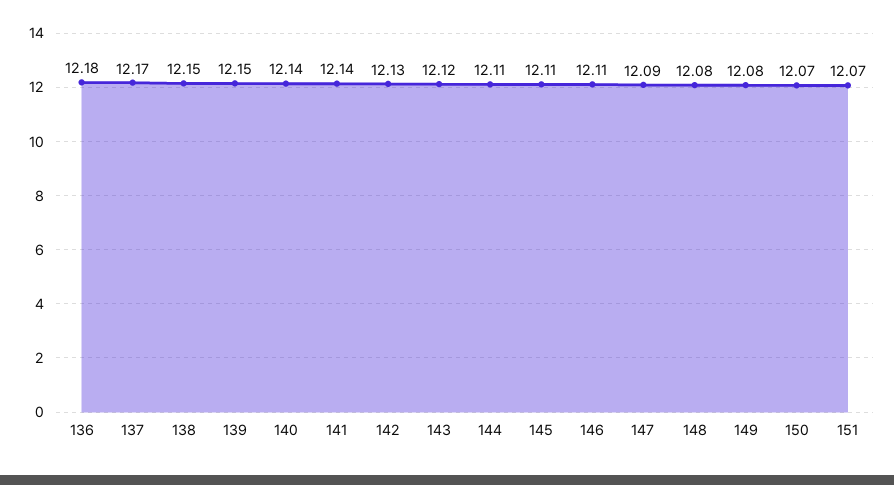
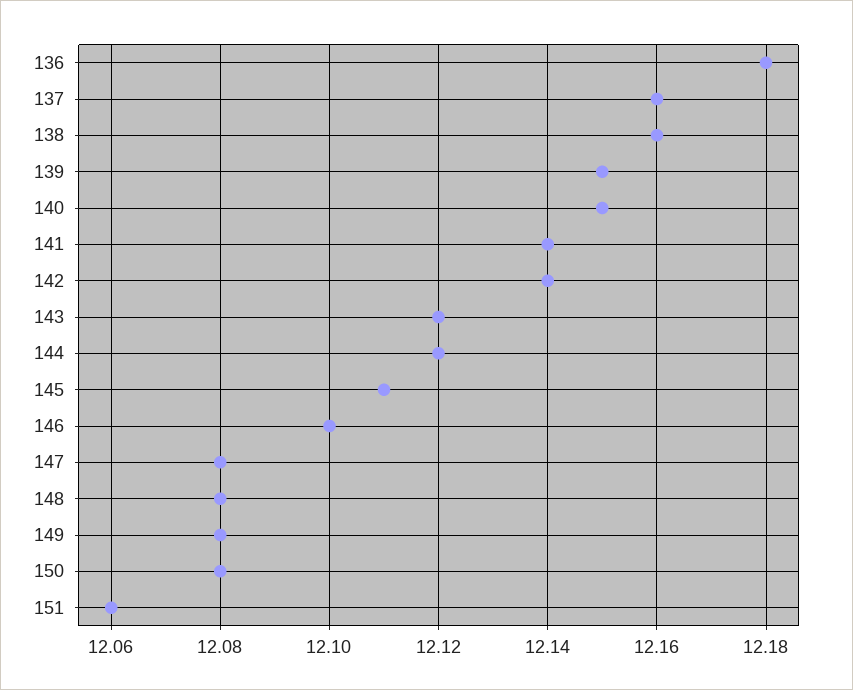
137: 12.17 -> 12.16
138: 12.15 -> 12.16
140: 12.14 -> 12.15
142: 12.13 -> 12.14
144: 12.11 -> 12.12
146: 12.11 -> 12.1
147: 12.09 -> 12.08
150: 12.07 -> 12.08
151: 12.07 -> 12.06

